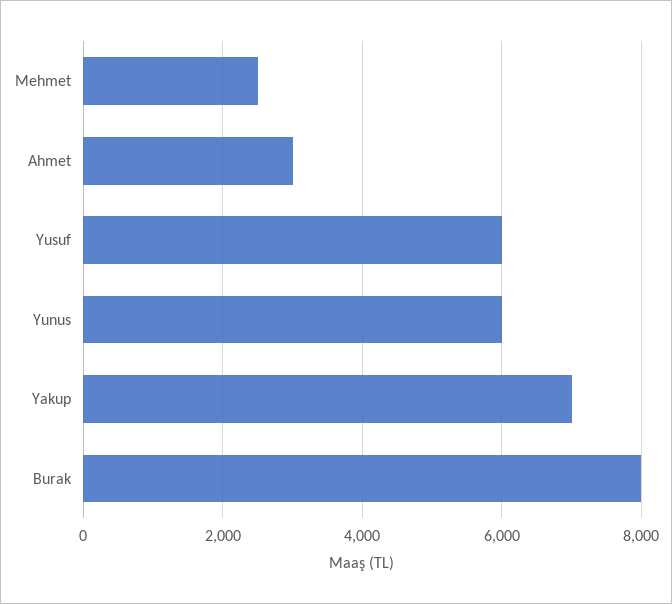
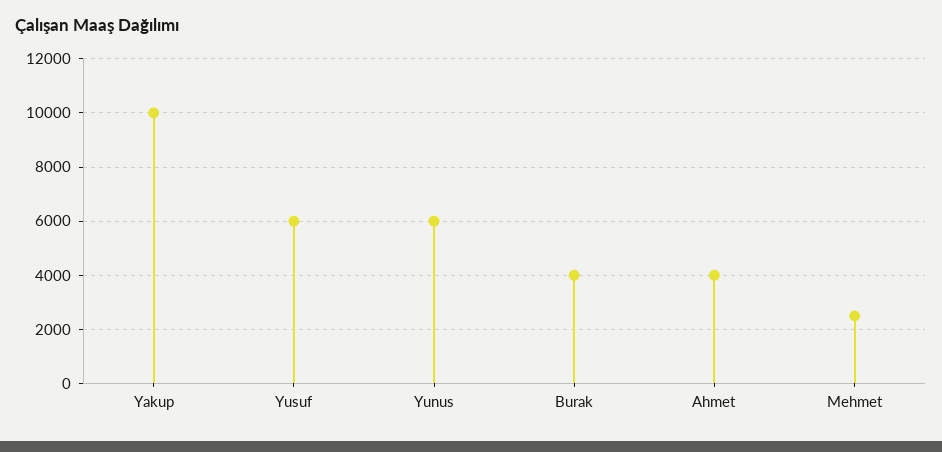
Ahmet: 3000 -> 4000
Yakup: 7000 -> 10000
Burak: 8000 -> 4000

